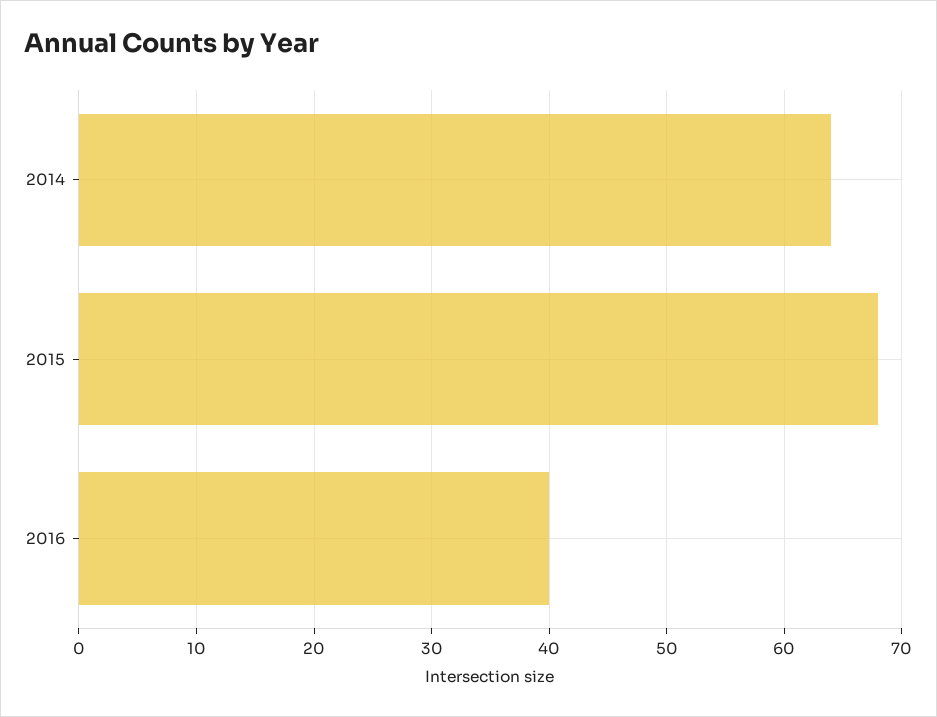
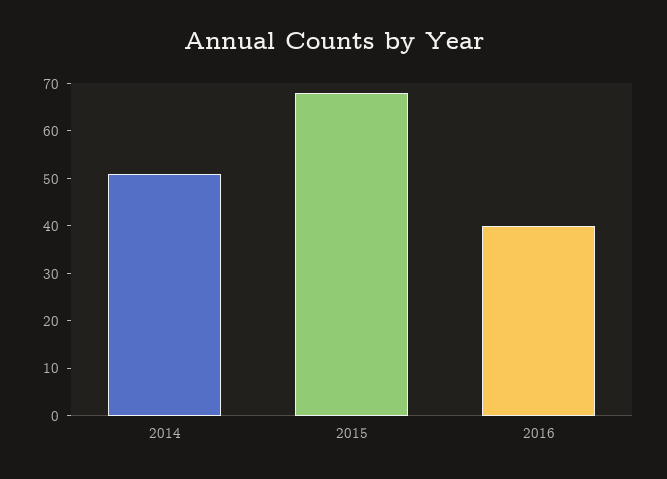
2014: 64 -> 50

